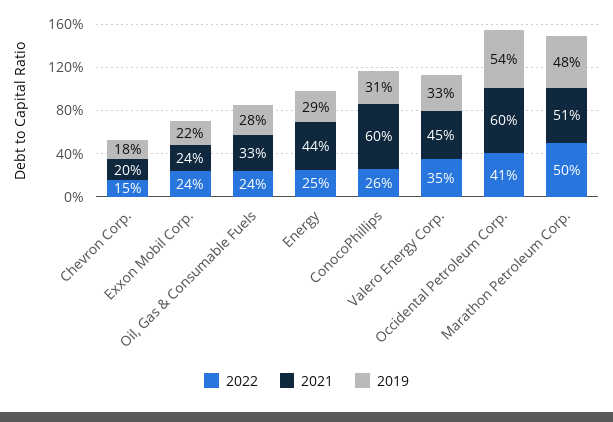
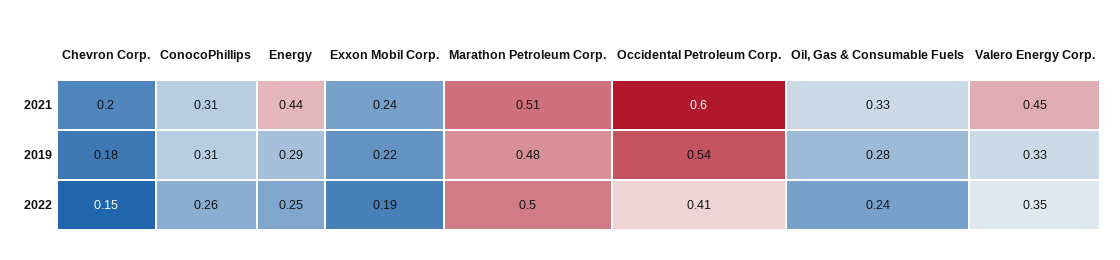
2022, Exxon Mobil Corp.: 0.24 -> 0.19
2021, ConocoPhillips: 0.6 -> 0.31

